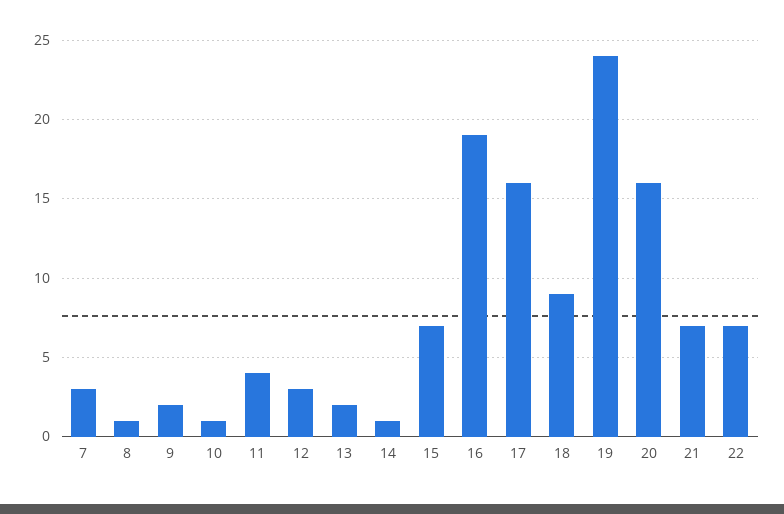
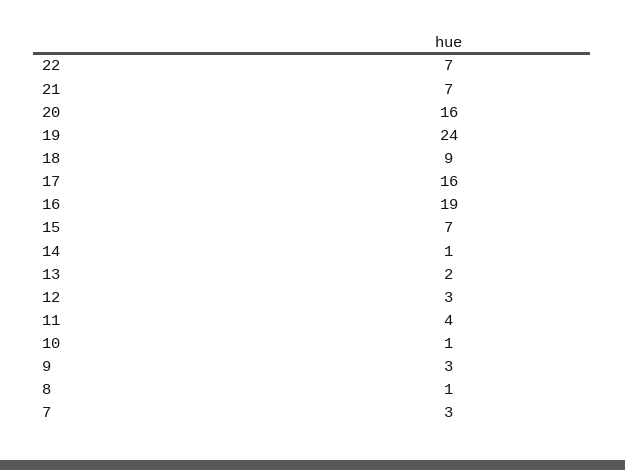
9: 2 -> 3

